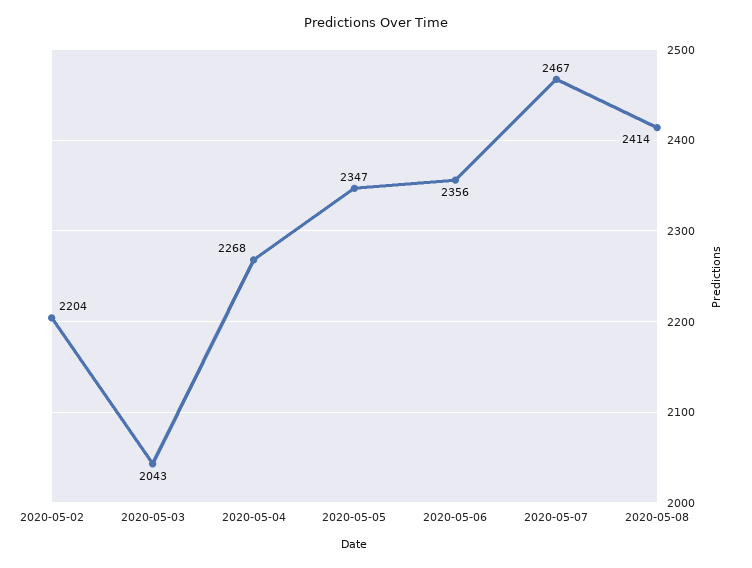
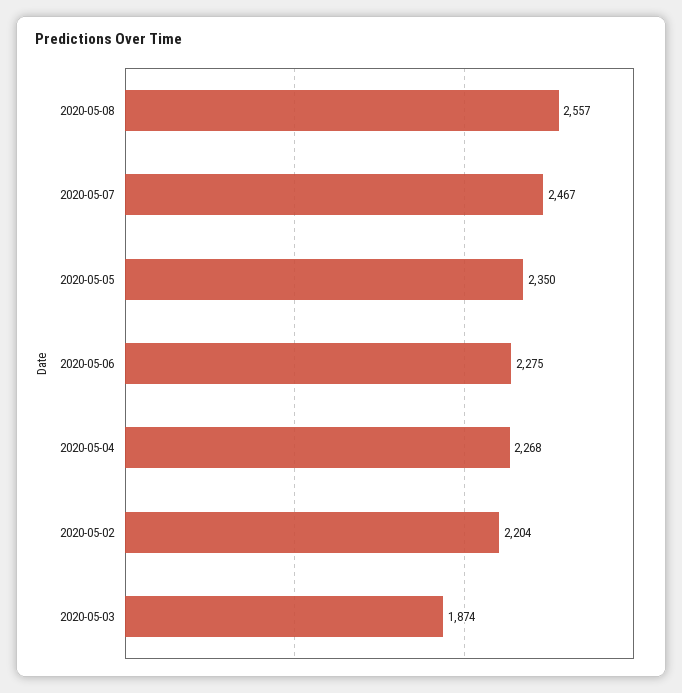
2020-05-03: 2043 -> 1874
2020-05-05: 2347 -> 2350
2020-05-06: 2356 -> 2275
2020-05-08: 2414 -> 2557

